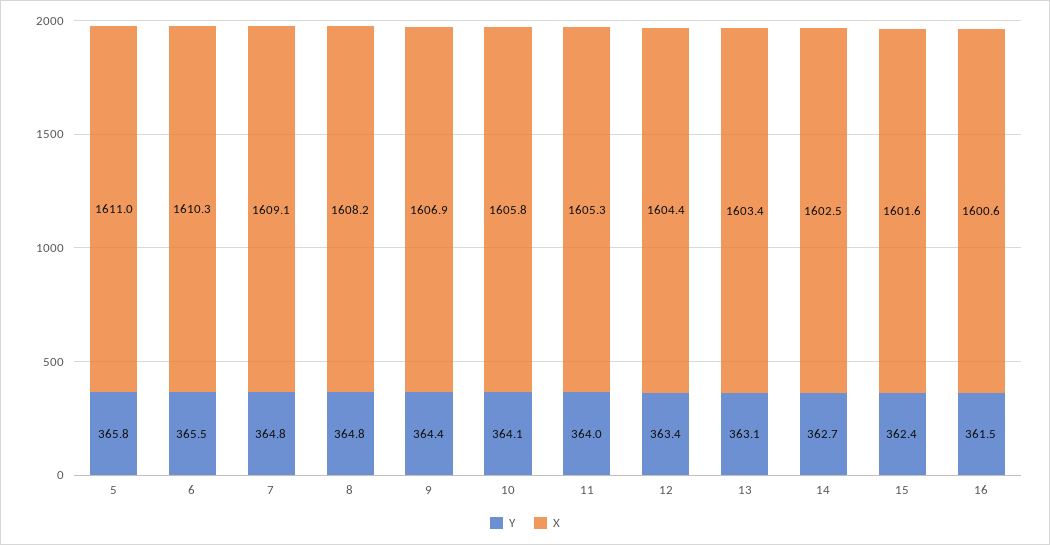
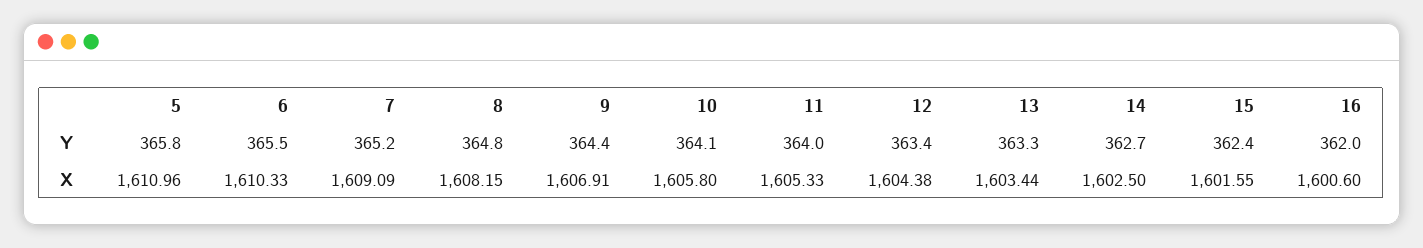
Y, 7: 364.8 -> 365.2
Y, 13: 363.1 -> 363.3
Y, 16: 361.5 -> 362

